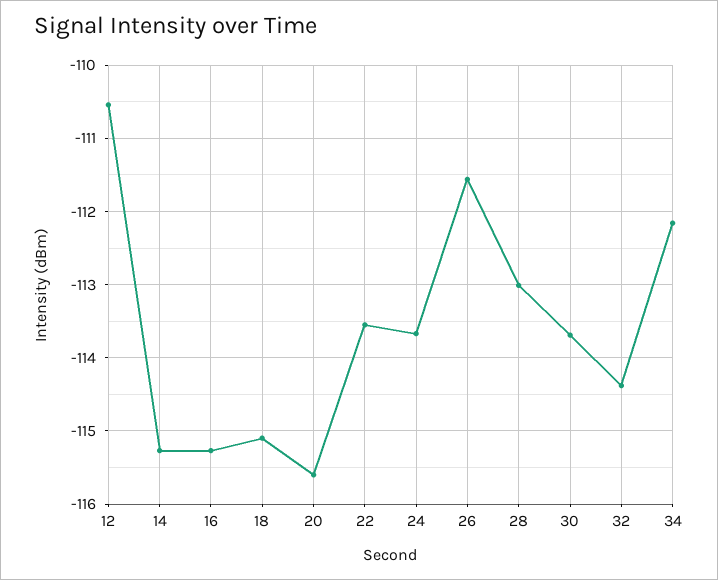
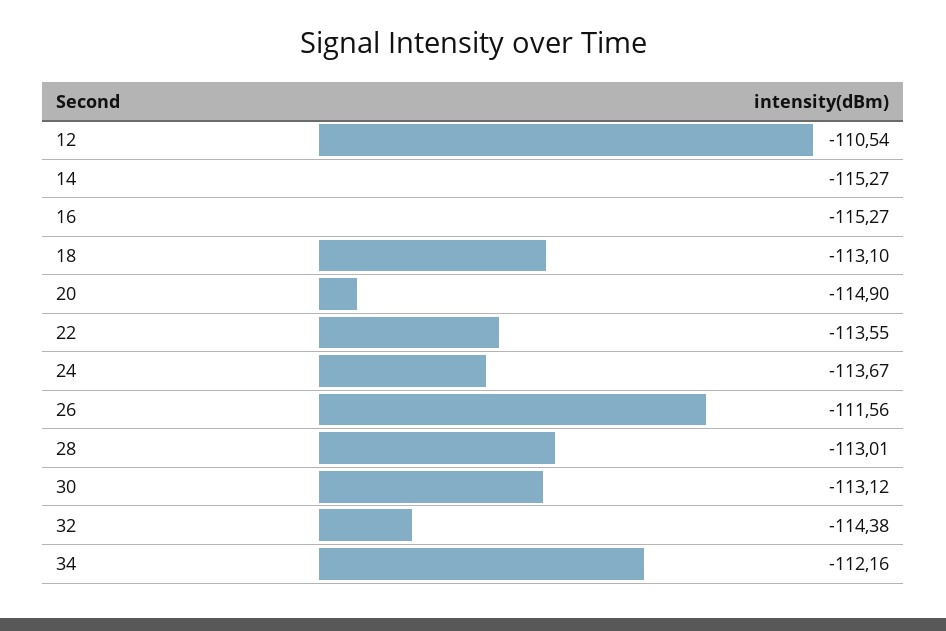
18: -115.1 -> -113.1
20: -115.6 -> -114.9
30: -113.7 -> -113.12

